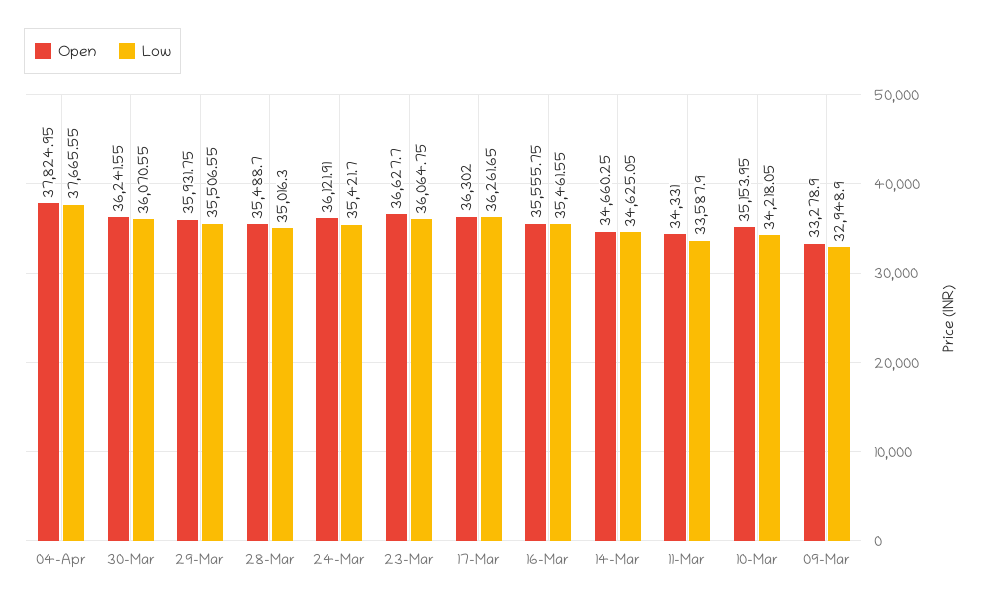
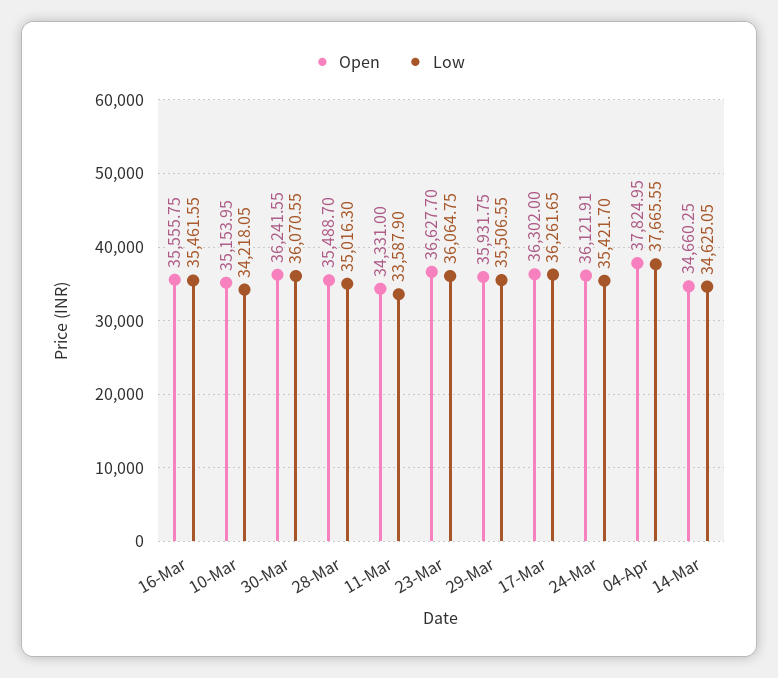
Open, 09-Mar: 33278.9 -> none
Low, 09-Mar: 32948.9 -> none

